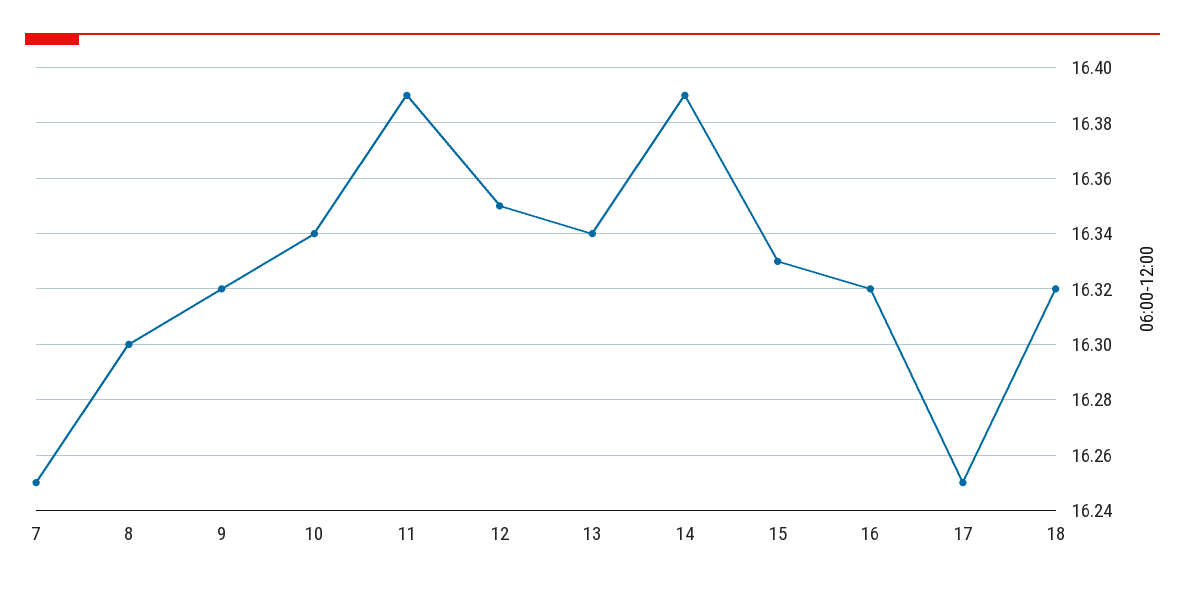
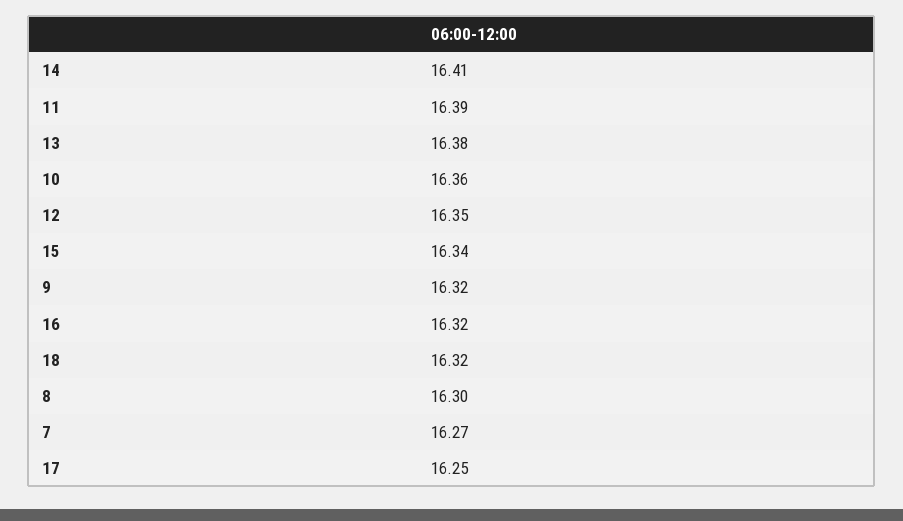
7: 16.25 -> 16.27
10: 16.34 -> 16.36
13: 16.34 -> 16.38
14: 16.39 -> 16.41
15: 16.33 -> 16.34

